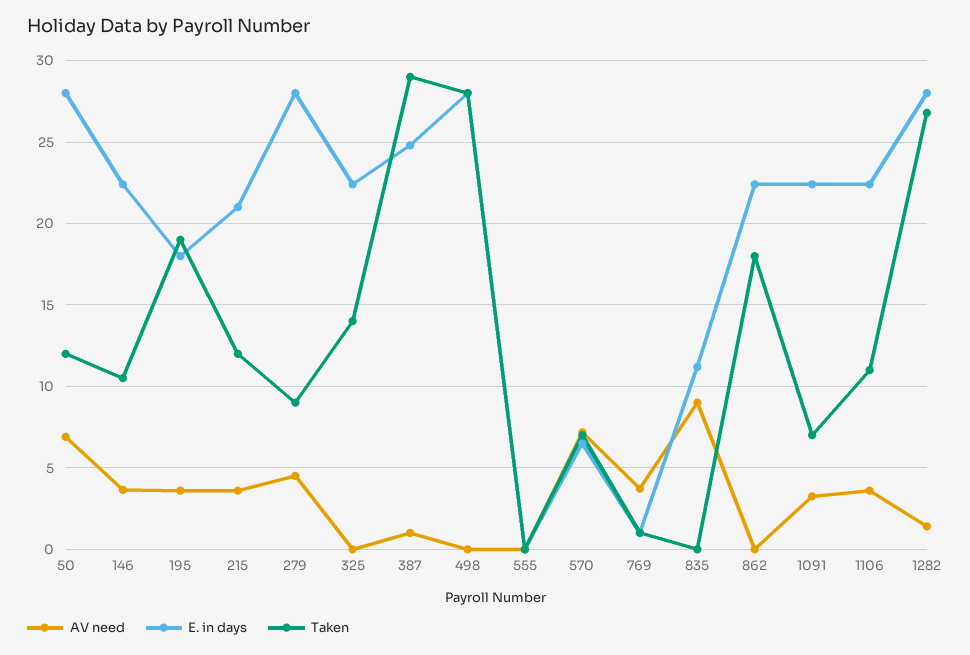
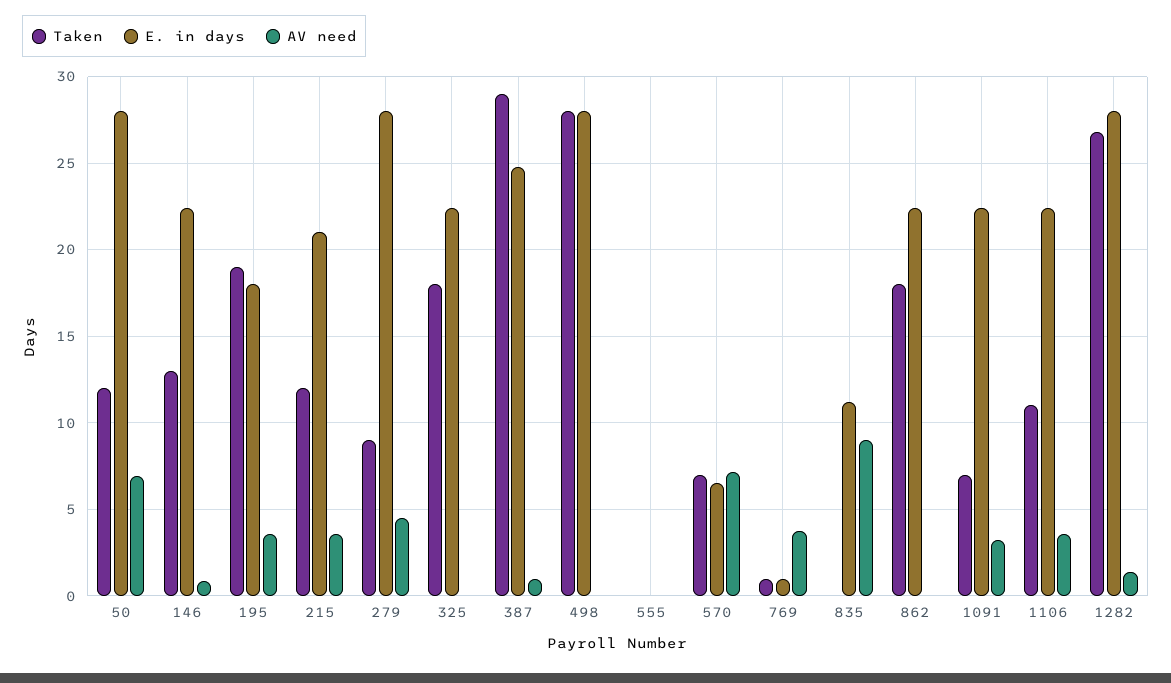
AV need, 146: 3.5 -> 1
Taken, 146: 10.5 -> 13
Taken, 325: 14 -> 18

